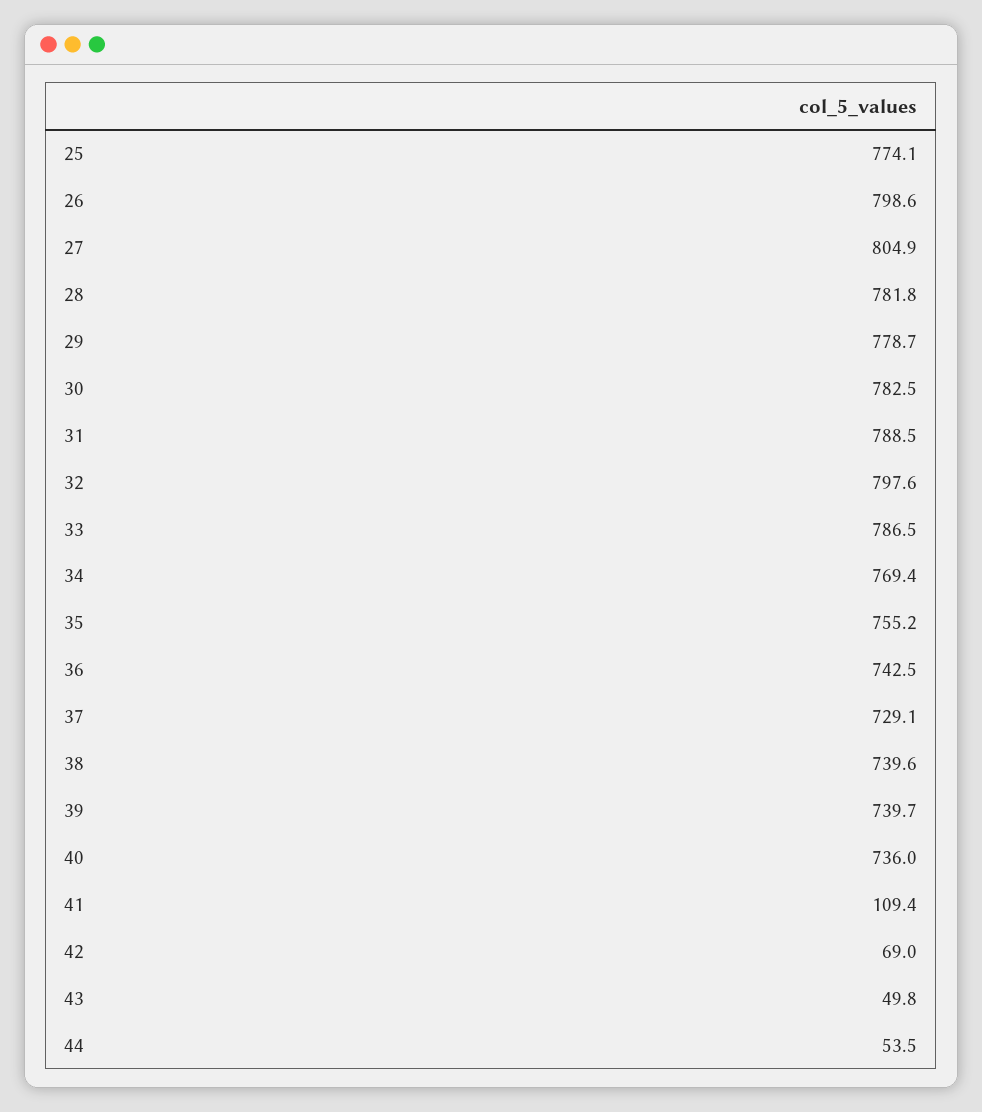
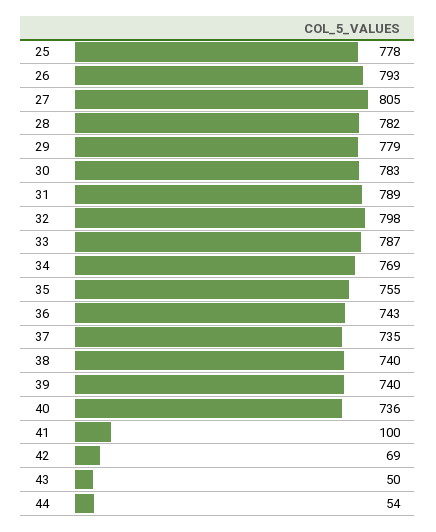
25: 774.1 -> 778
26: 798.6 -> 793
37: 729.1 -> 735
41: 109.4 -> 100

